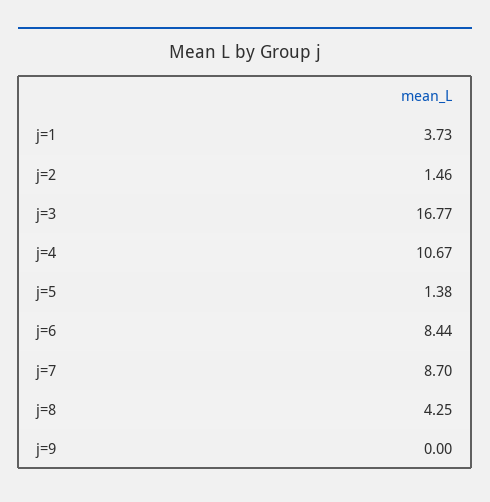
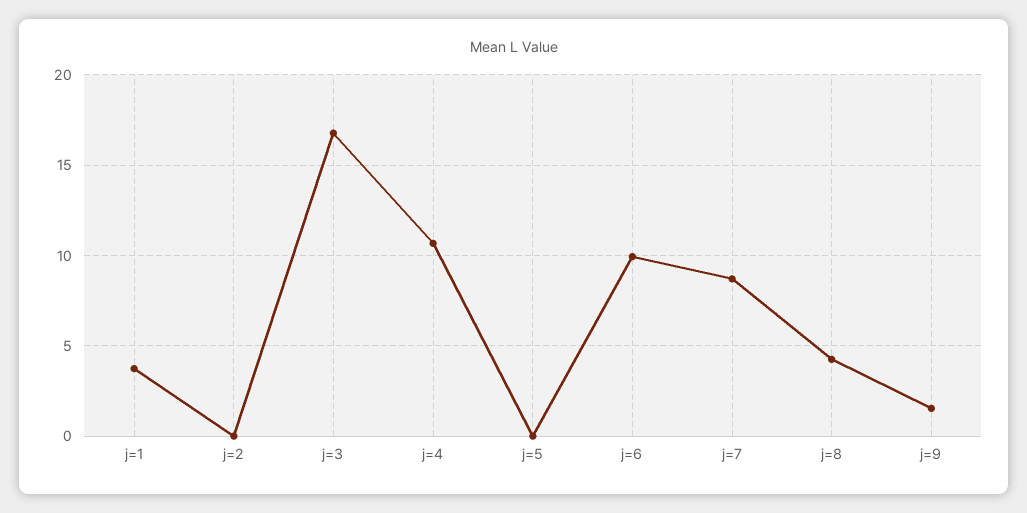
j=2: 1.46 -> 0
j=5: 1.38 -> 0
j=6: 8.44 -> 10
j=9: 0 -> 1.5

